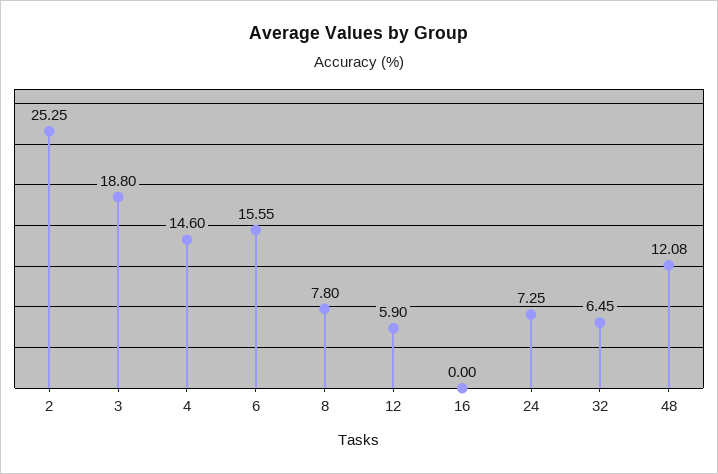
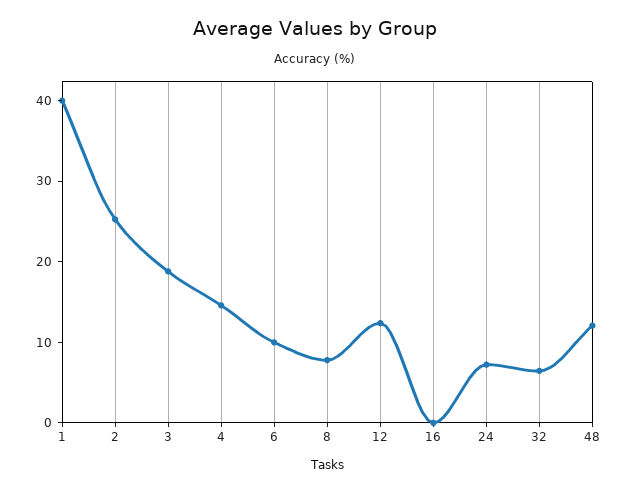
6: 15.55 -> 10
12: 5.9 -> 12
1: none -> 40

